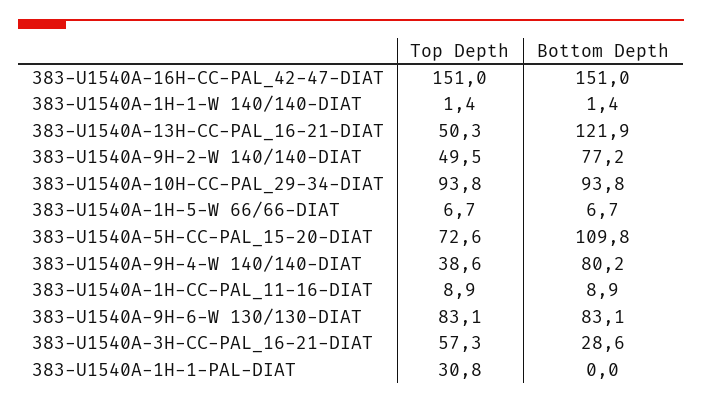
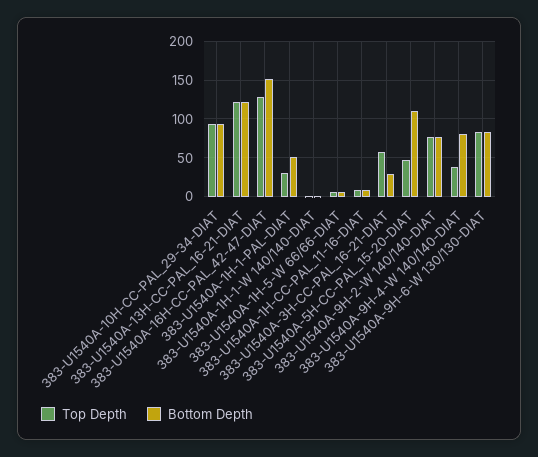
Top Depth, 383-U1540A-16H-CC-PAL_42-47-DIAT: 151 -> 130
Top Depth, 383-U1540A-13H-CC-PAL_16-21-DIAT: 50.3 -> 120
Top Depth, 383-U1540A-9H-2-W 140/140-DIAT: 49.5 -> 80
Top Depth, 383-U1540A-5H-CC-PAL_15-20-DIAT: 72.6 -> 50
Bottom Depth, 383-U1540A-1H-1-PAL-DIAT: 0 -> 50

